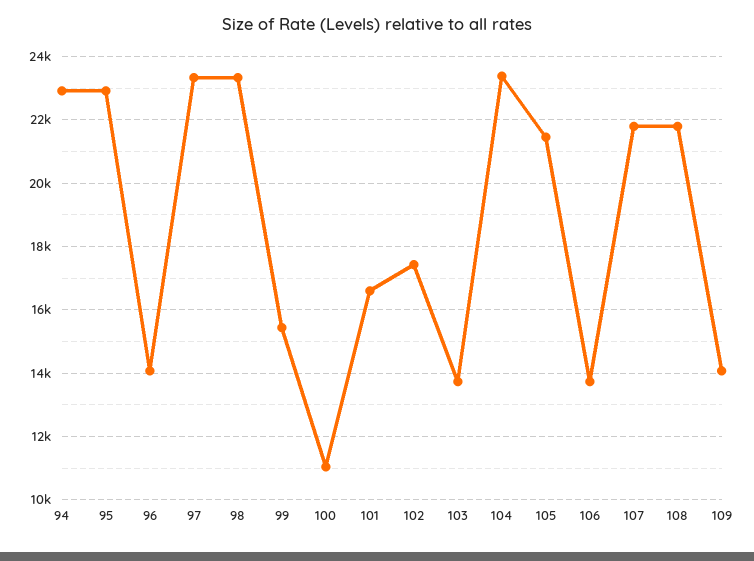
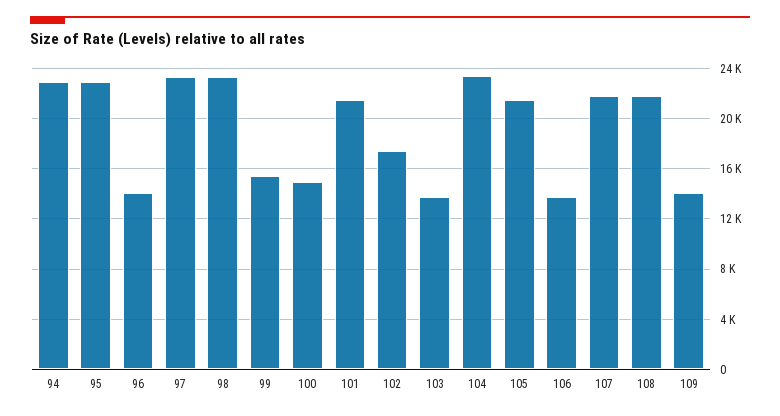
100: 11000 -> 15000
101: 16600 -> 21500

